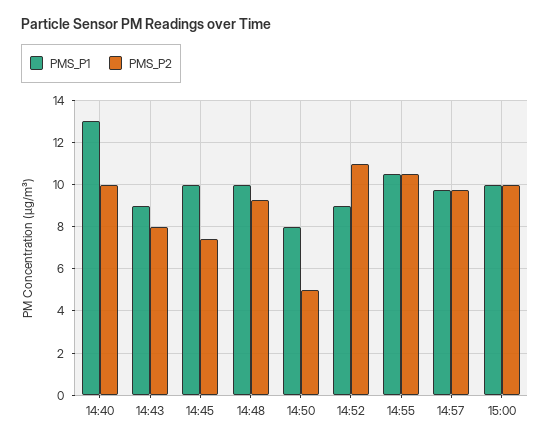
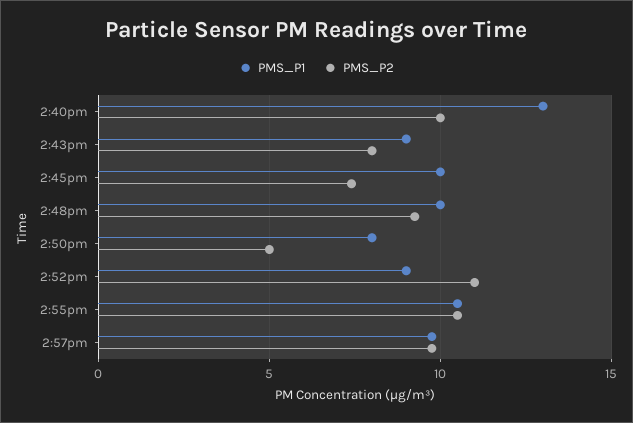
PMS_P1, 15:00: 10 -> none
PMS_P2, 15:00: 10 -> none

